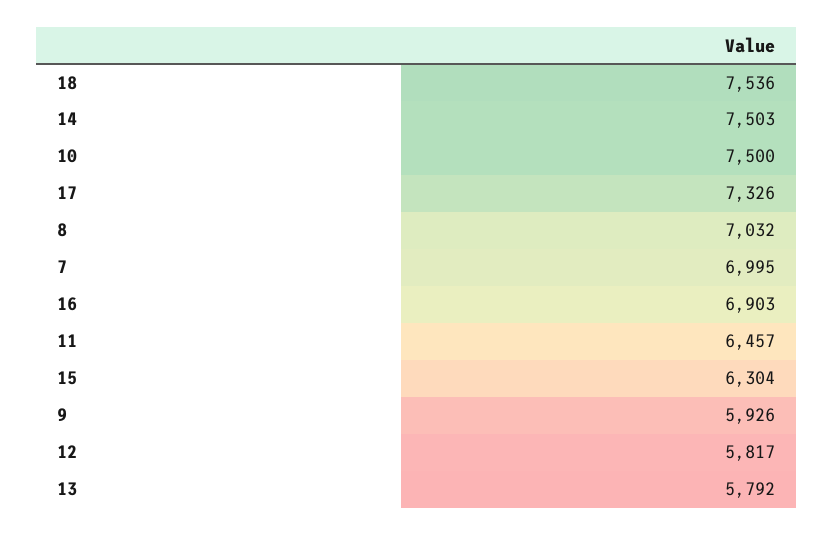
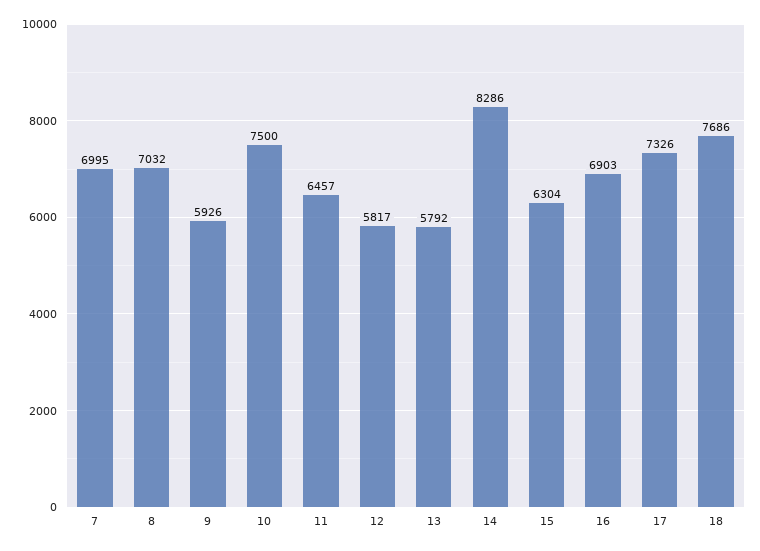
18: 7536 -> 7686
14: 7503 -> 8286

